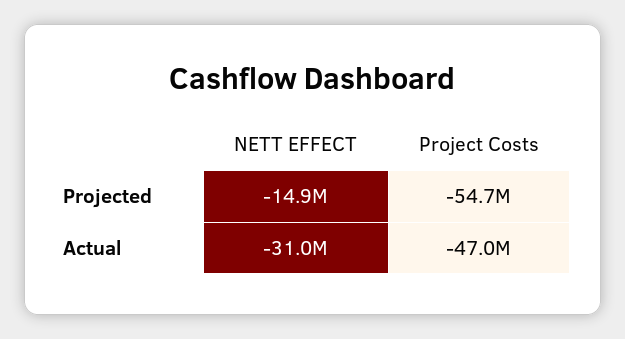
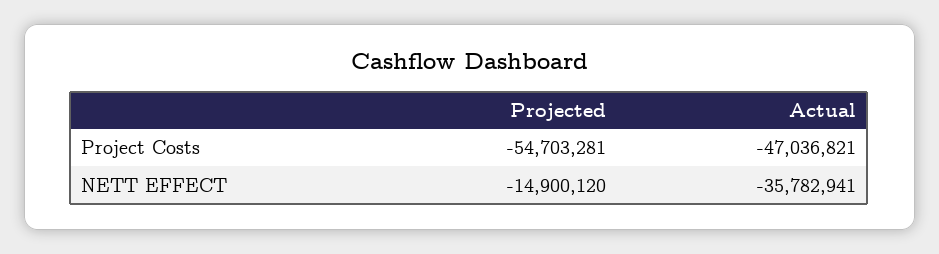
NETT EFFECT, Actual: -31000000 -> -35782941

